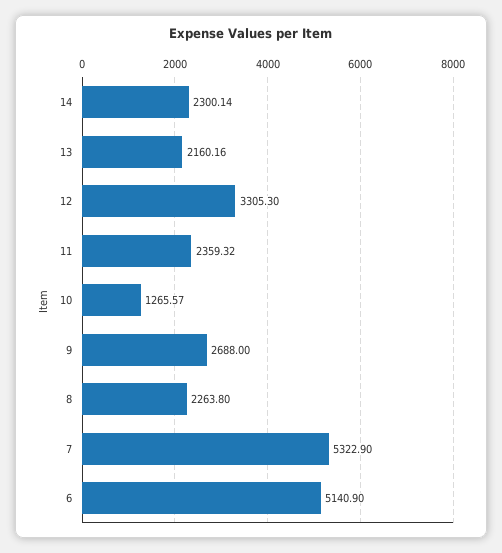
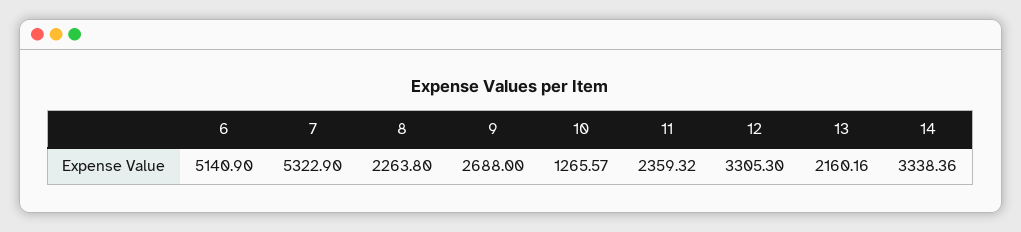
14: 2300.14 -> 3338.36

